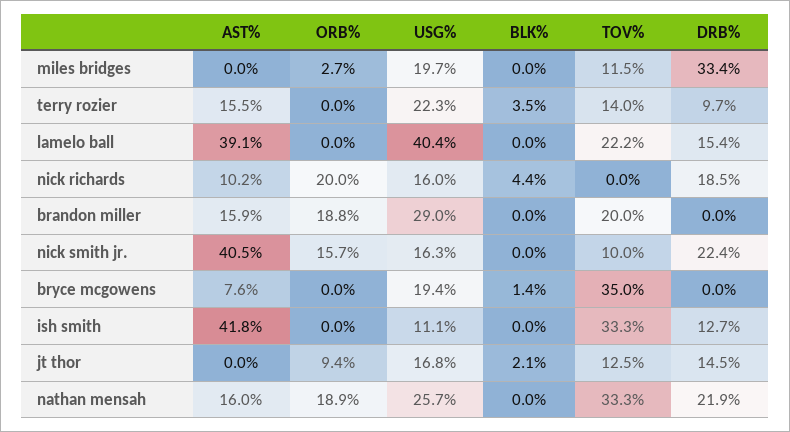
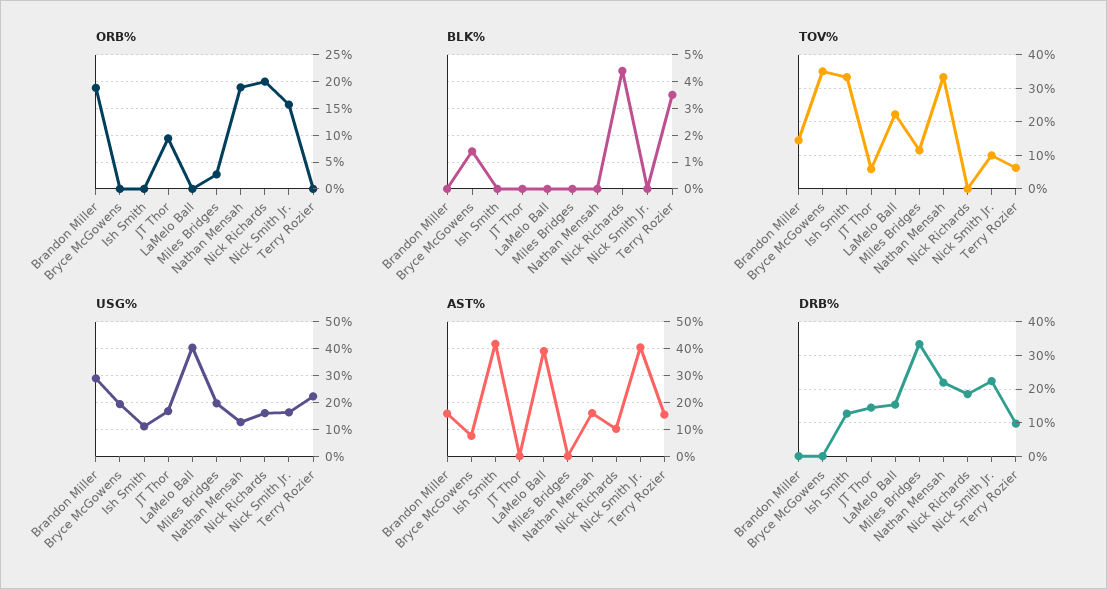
TOV%, terry rozier: 14 -> 6
TOV%, brandon miller: 20 -> 14
BLK%, jt thor: 2.1 -> 0
TOV%, jt thor: 12.5 -> 6
USG%, nathan mensah: 25.7 -> 12.5

